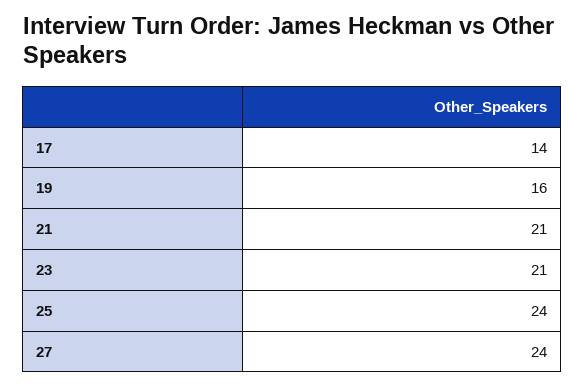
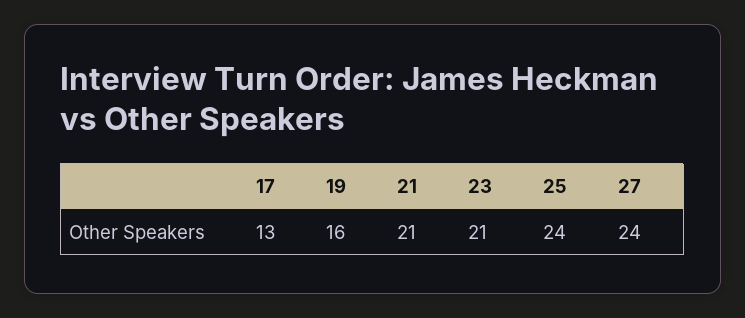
17: 14 -> 13

